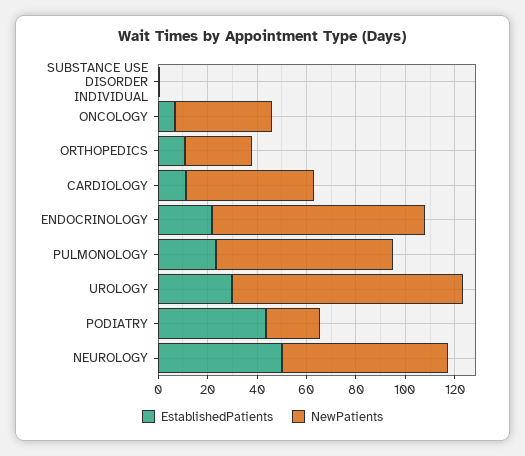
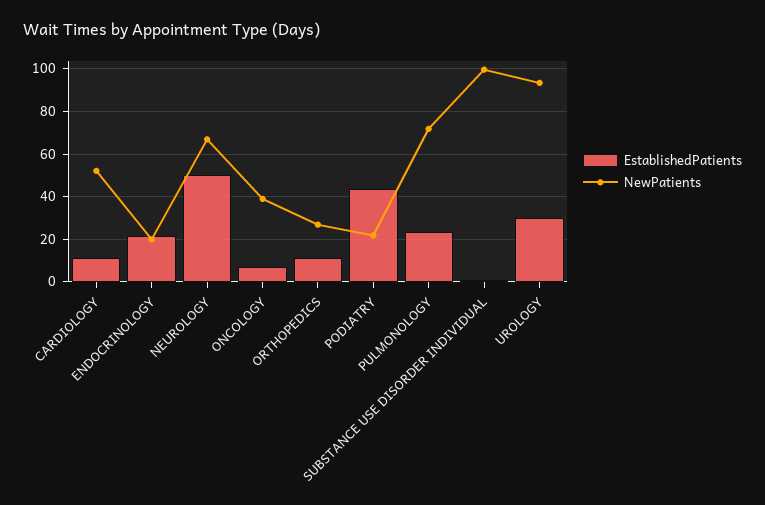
NewPatients, SUBSTANCE USE DISORDER INDIVIDUAL: 0 -> 100
NewPatients, ENDOCRINOLOGY: 85 -> 20

